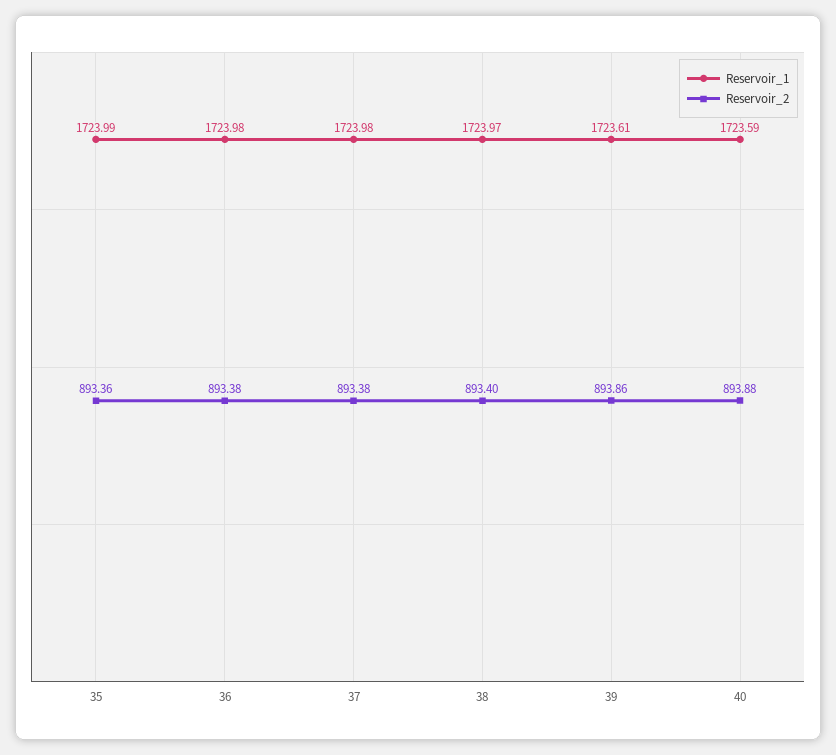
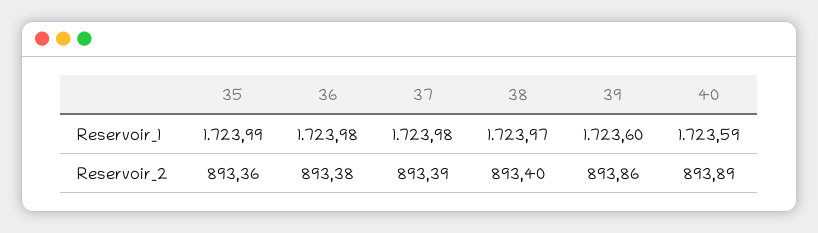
Reservoir_2, 37: 893.38 -> 893.39
Reservoir_1, 39: 1723.61 -> 1723.6
Reservoir_2, 40: 893.88 -> 893.89

